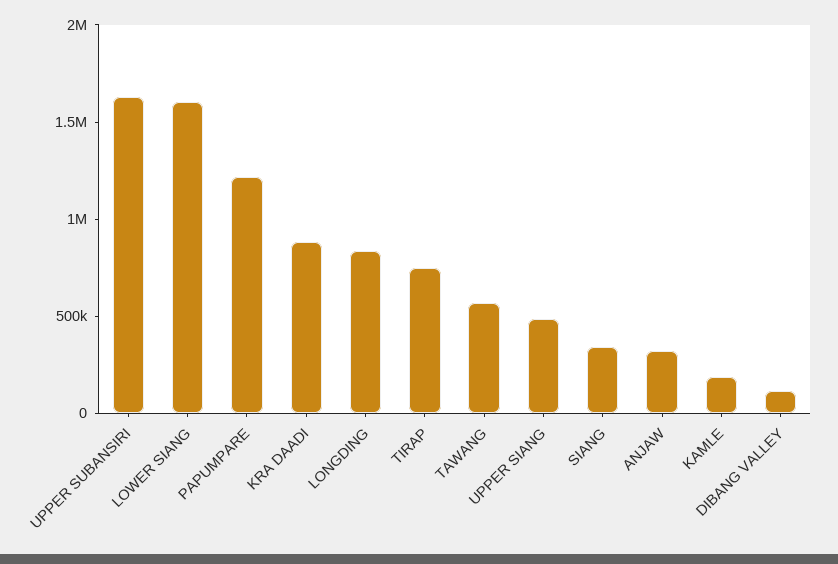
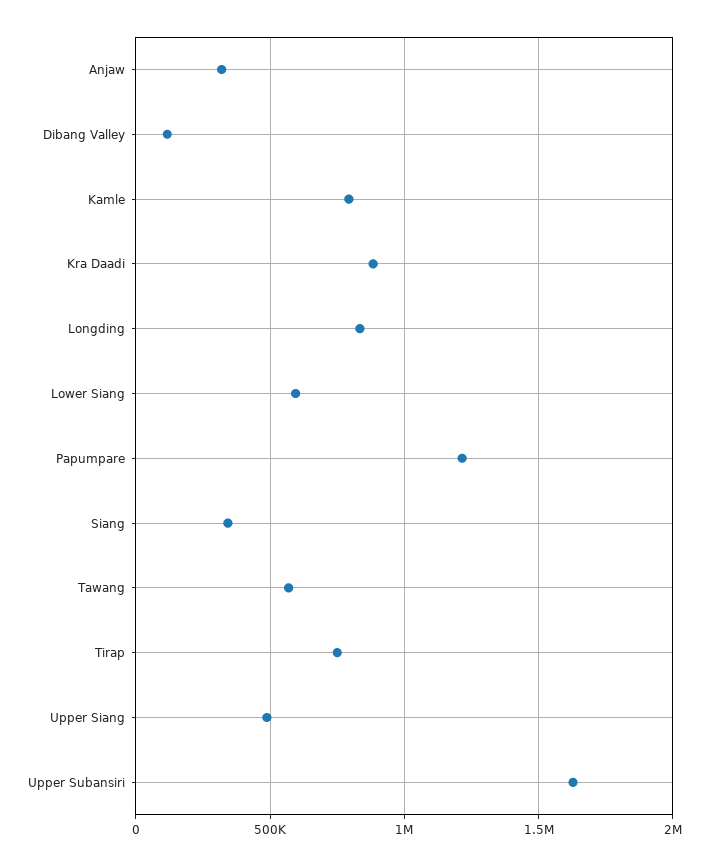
LOWER SIANG: 1600000 -> 600000
KAMLE: 200000 -> 800000

